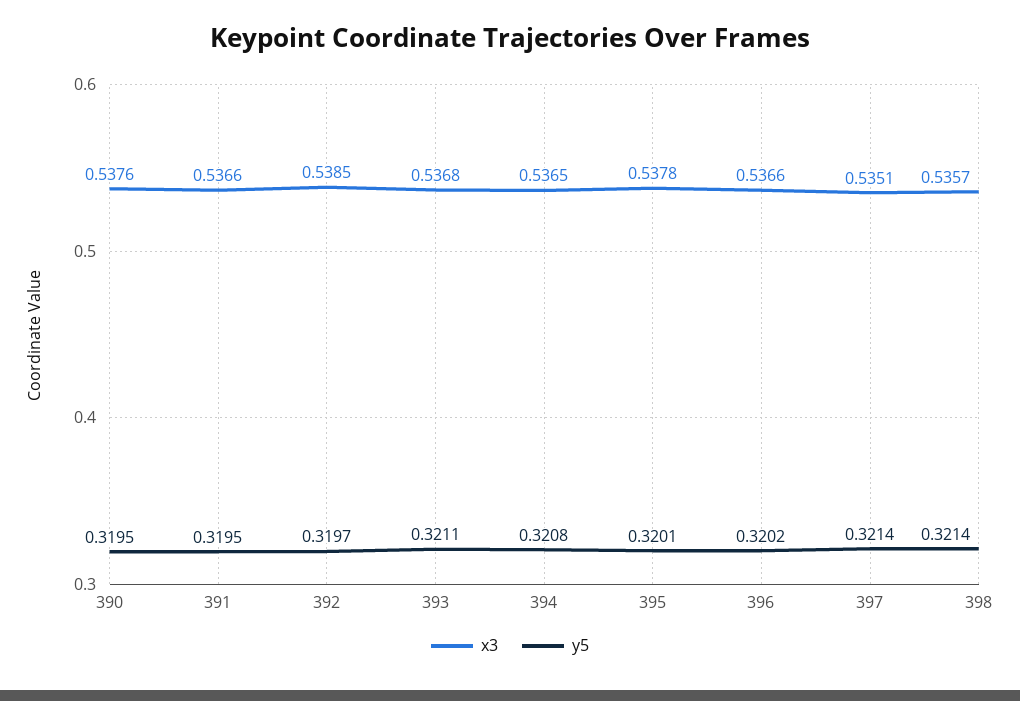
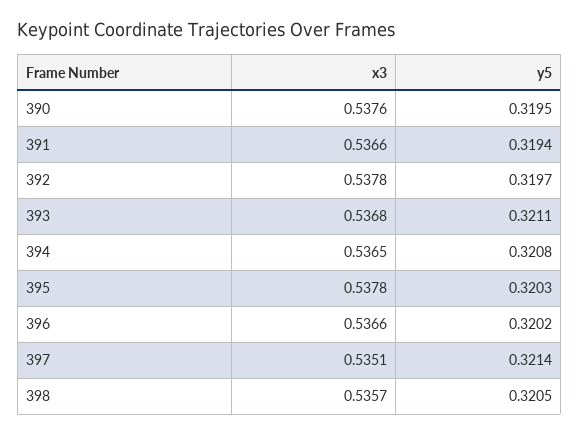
y5, 391: 0.3195 -> 0.3194
x3, 392: 0.5385 -> 0.5378
y5, 395: 0.3201 -> 0.3203
y5, 398: 0.3214 -> 0.3205

